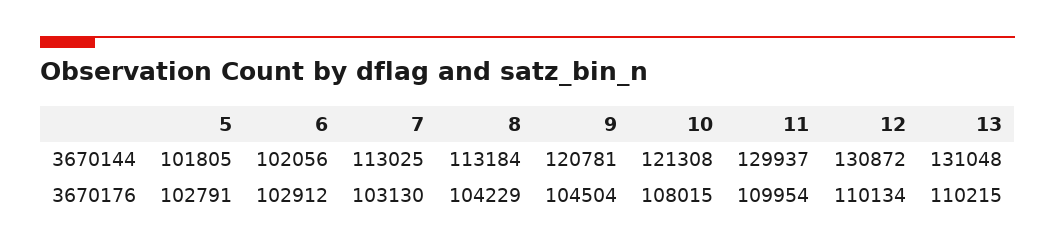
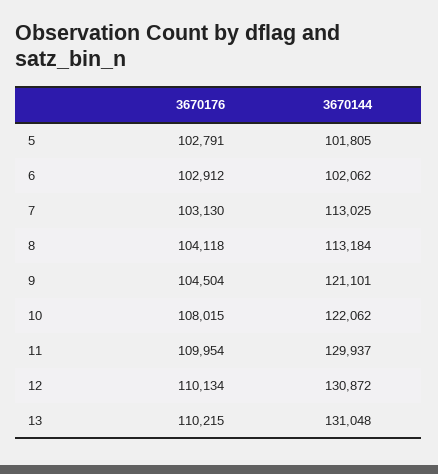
6, 3670144: 102056 -> 102062
9, 3670144: 120781 -> 121101
10, 3670144: 121308 -> 122062
8, 3670176: 104229 -> 104118

